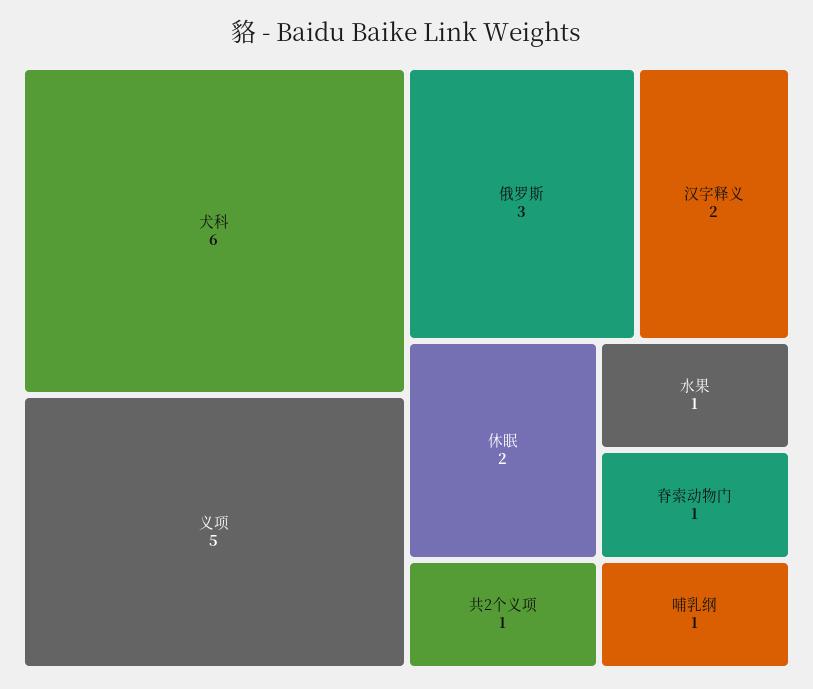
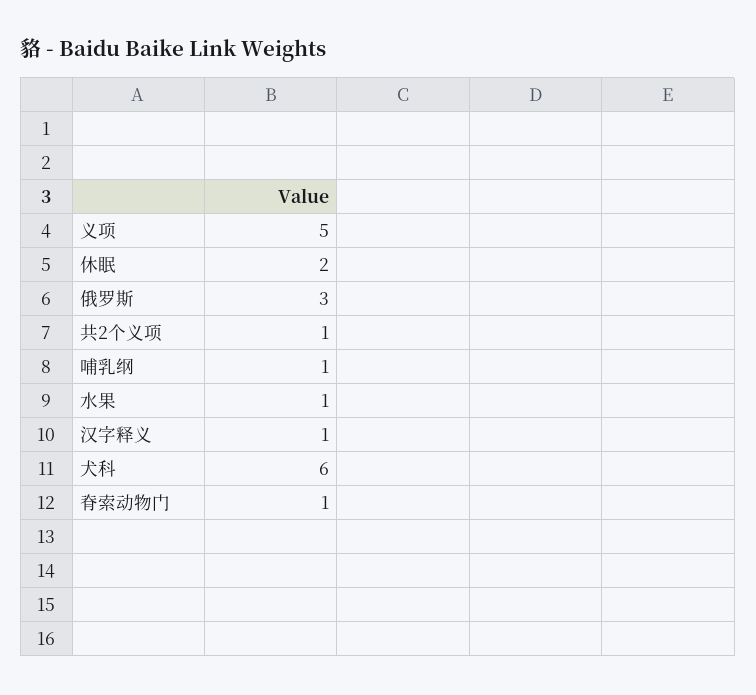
汉字释义: 2 -> 1

